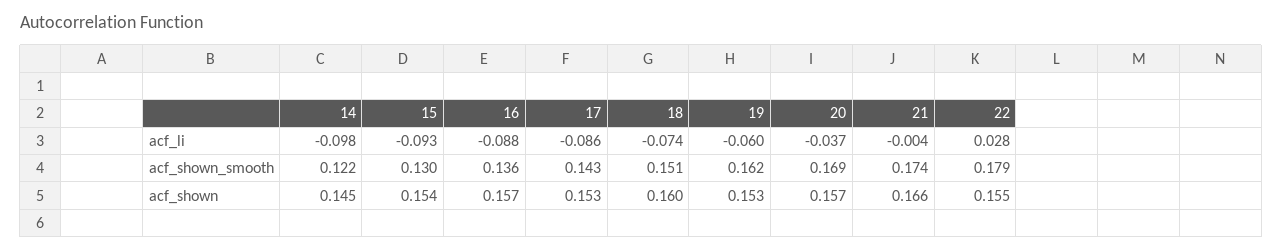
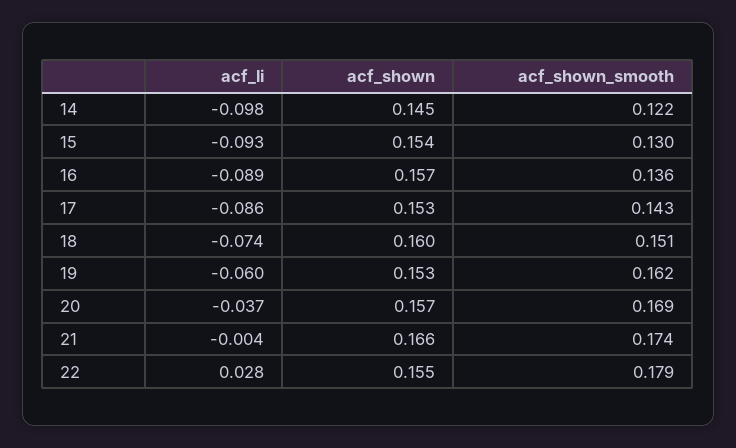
16, acf_li: -0.088 -> -0.089

